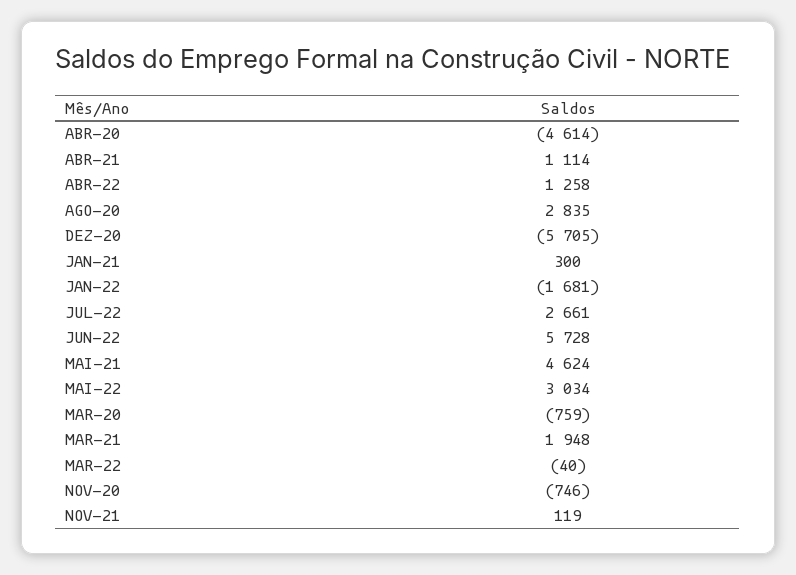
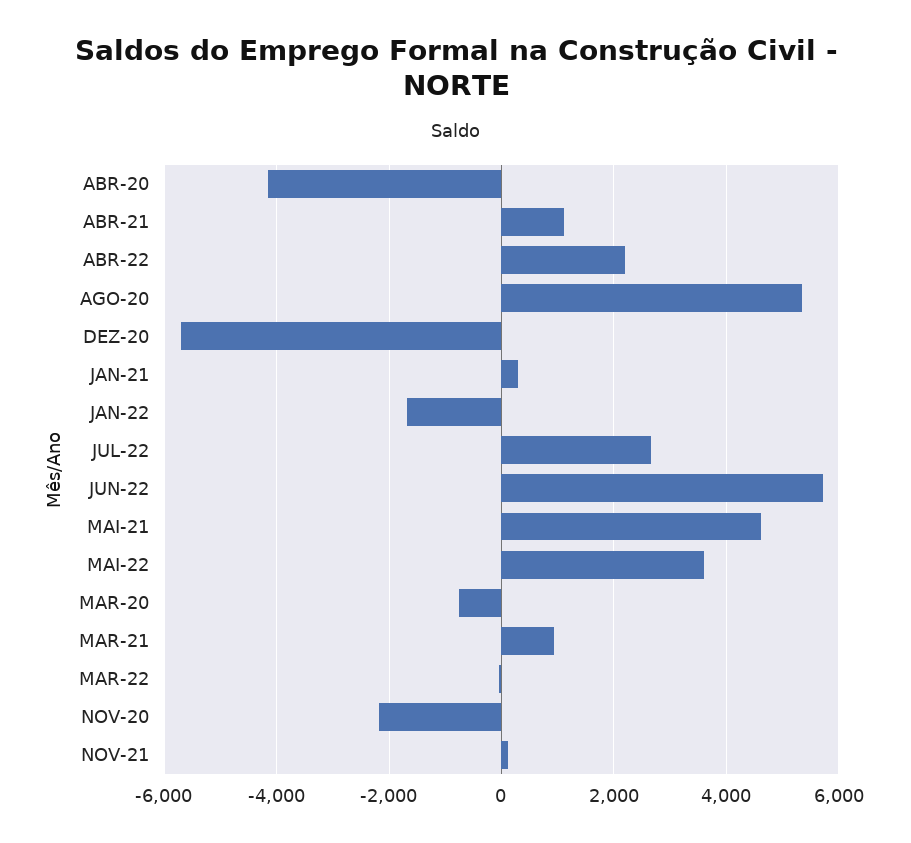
ABR-20: -4614 -> -4200
ABR-22: 1258 -> 2200
AGO-20: 2835 -> 5400
MAI-22: 3034 -> 3600
MAR-21: 1948 -> 1000
NOV-20: -746 -> -2200

